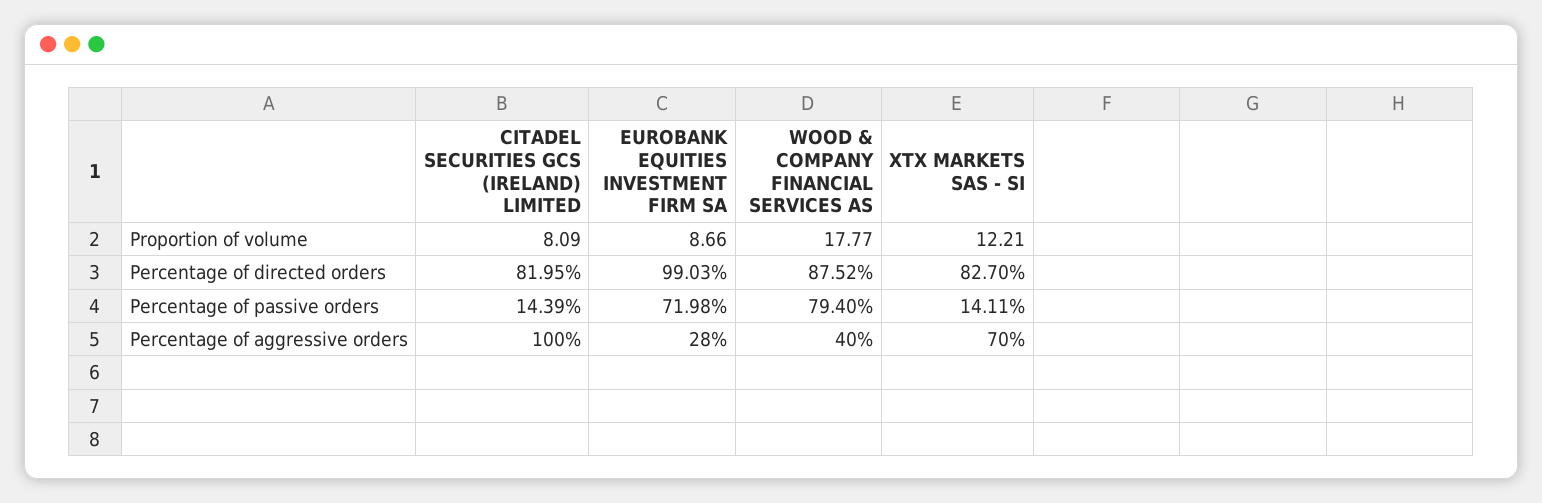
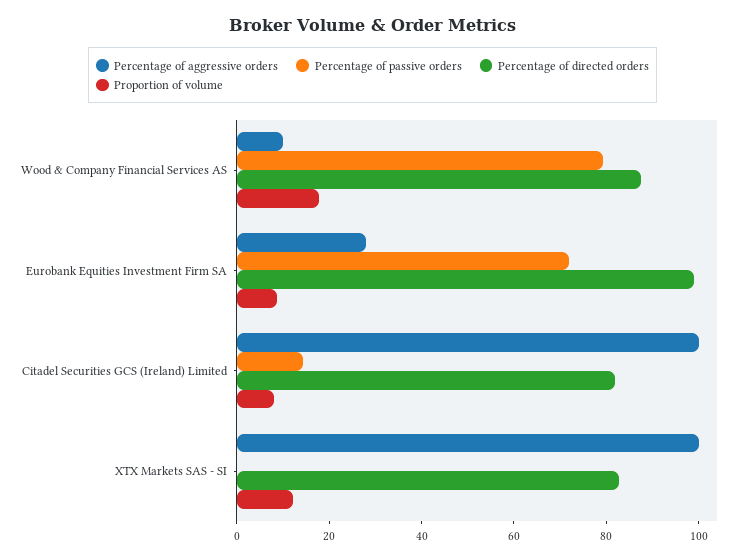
Percentage of passive orders, XTX MARKETS SAS - SI: 14.11 -> 0
Percentage of aggressive orders, WOOD & COMPANY FINANCIAL SERVICES AS: 40 -> 10
Percentage of aggressive orders, XTX MARKETS SAS - SI: 70 -> 100

